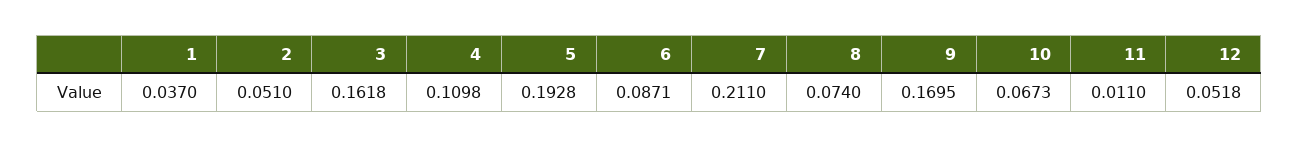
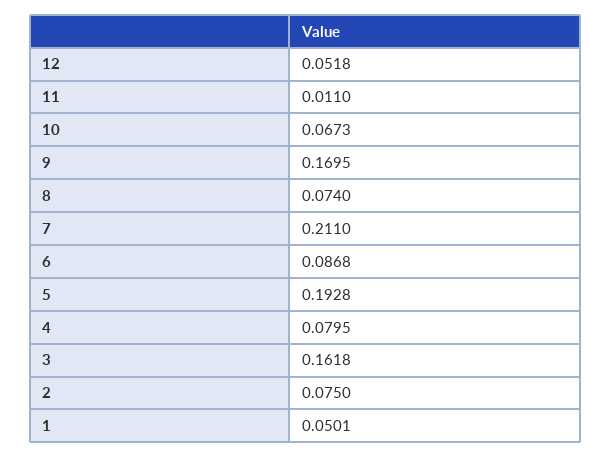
1: 0.037 -> 0.0501
2: 0.051 -> 0.075
4: 0.1098 -> 0.0795
6: 0.0871 -> 0.0868

